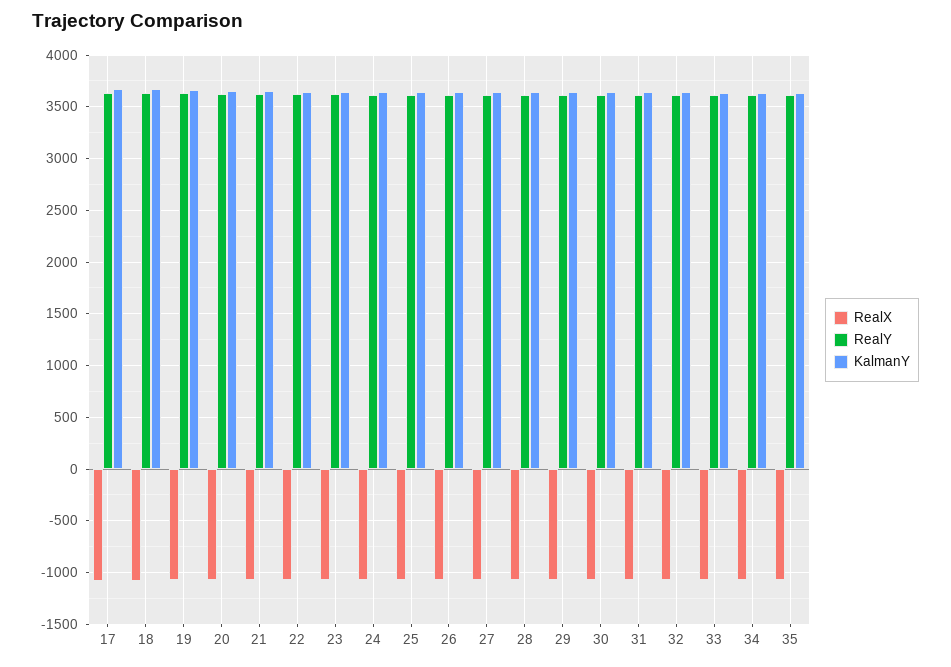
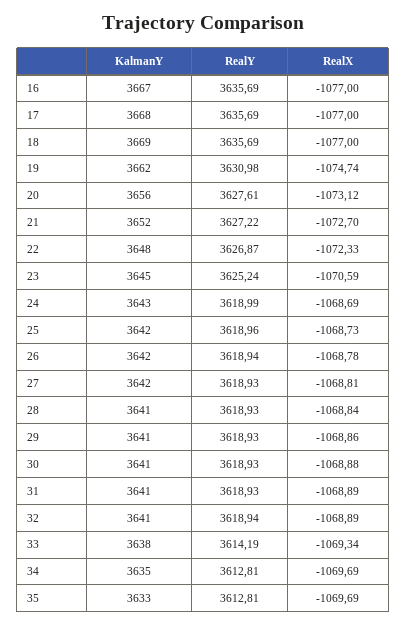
KalmanY, 16: none -> 3667
RealY, 16: none -> 3635.69
RealX, 16: none -> -1077

